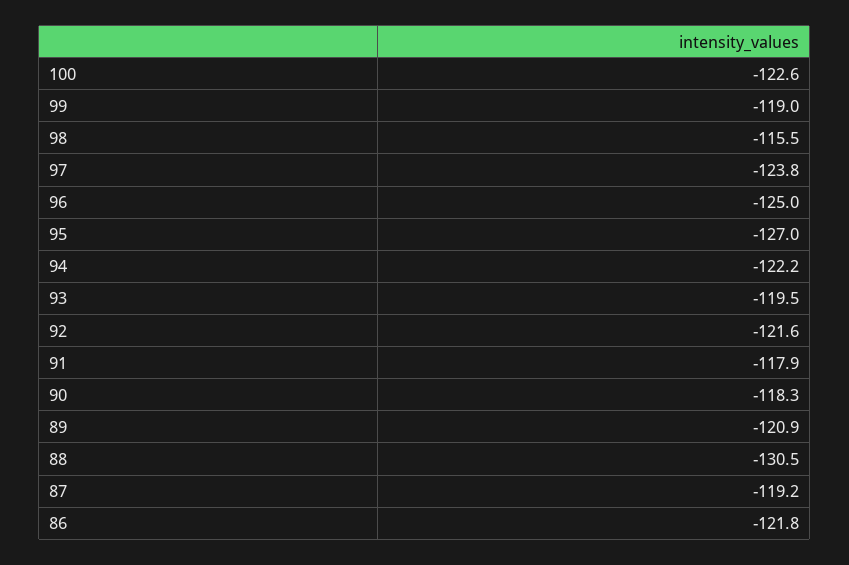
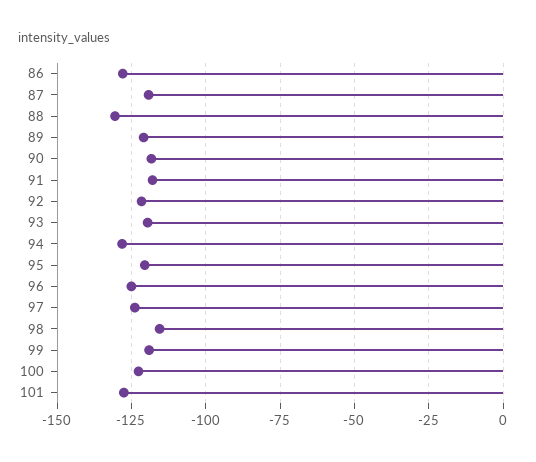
95: -127 -> -120
94: -122.2 -> -127.5
86: -121.8 -> -127.5
101: none -> -127.5

